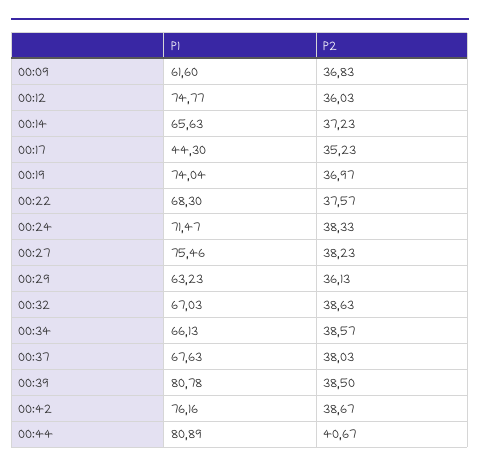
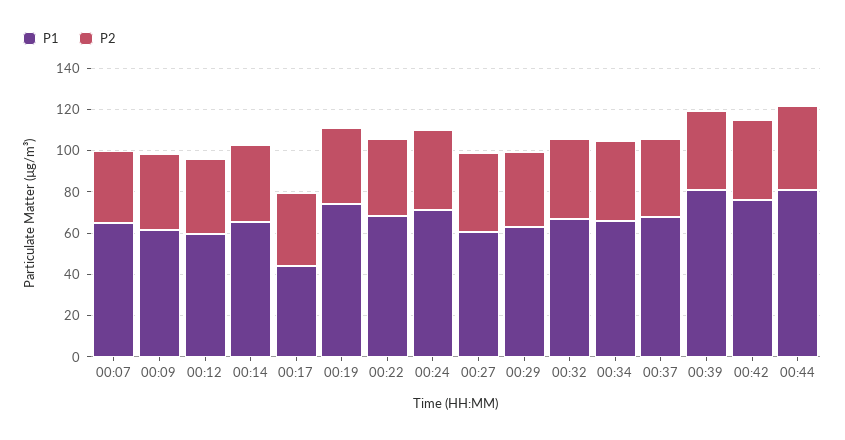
P1, 00:12: 74.77 -> 60
P1, 00:27: 75.46 -> 60
P1, 00:07: none -> 65
P2, 00:07: none -> 35

